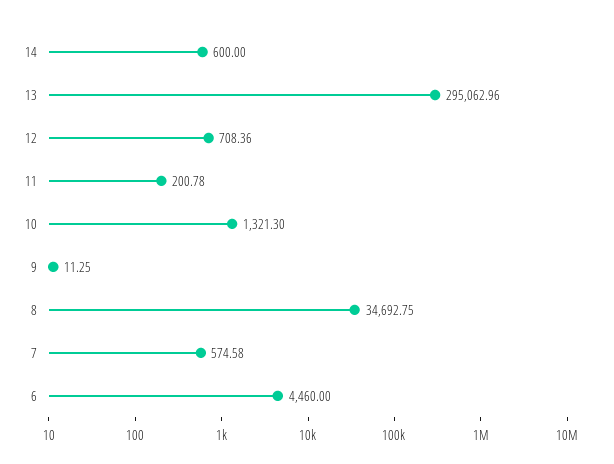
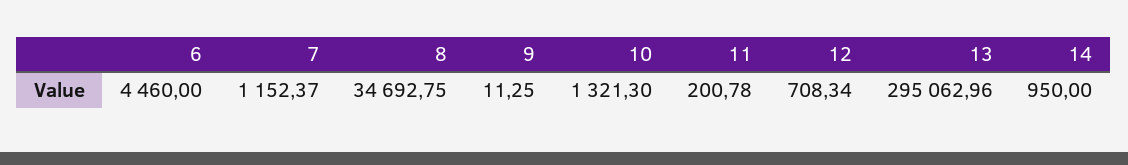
14: 600 -> 950
12: 708.36 -> 708.34
7: 574.58 -> 1152.37

